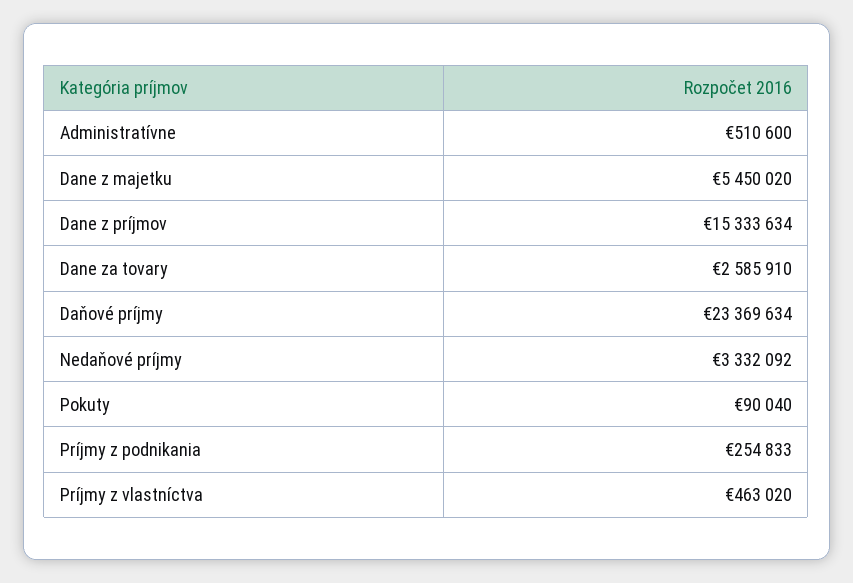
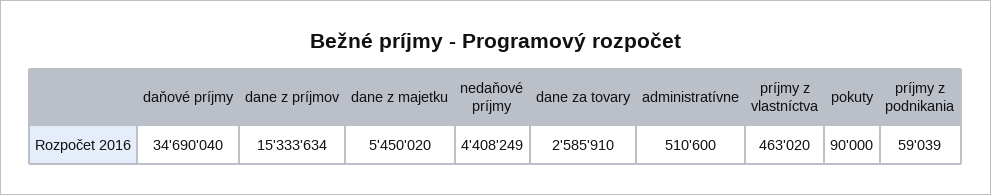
Daňové príjmy: 23369634 -> 34690040
Nedaňové príjmy: 3332092 -> 4408249
Pokuty: 90040 -> 90000
Príjmy z podnikania: 254833 -> 59039

